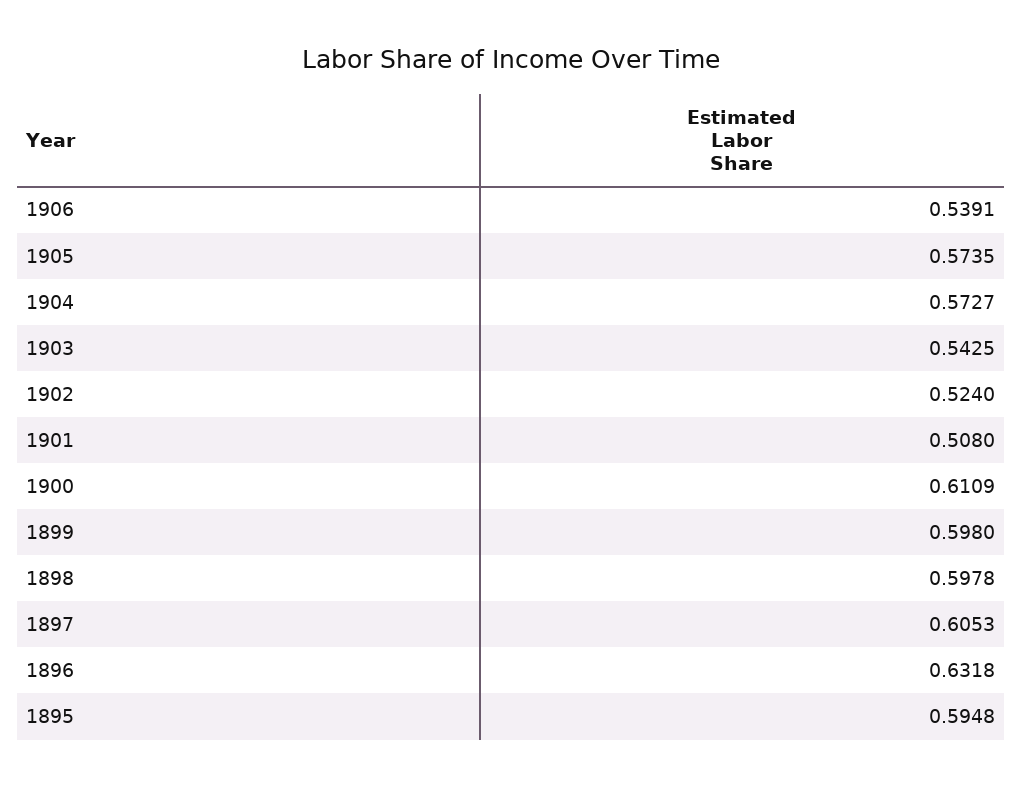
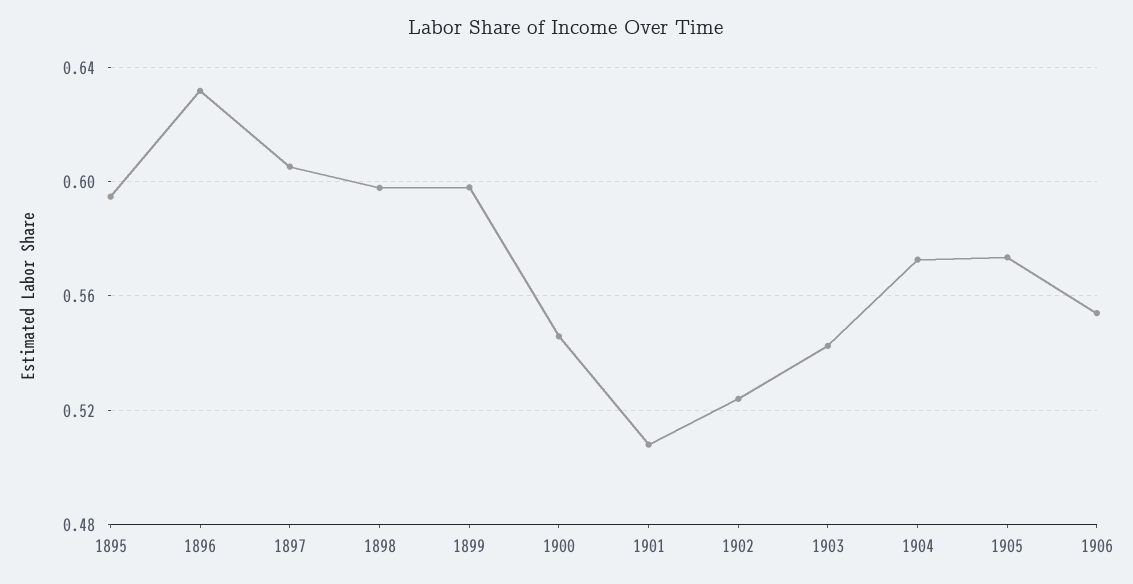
1906: 0.5391 -> 0.555
1900: 0.6109 -> 0.545

